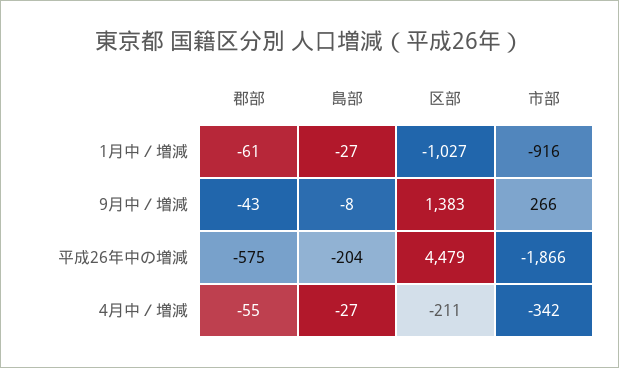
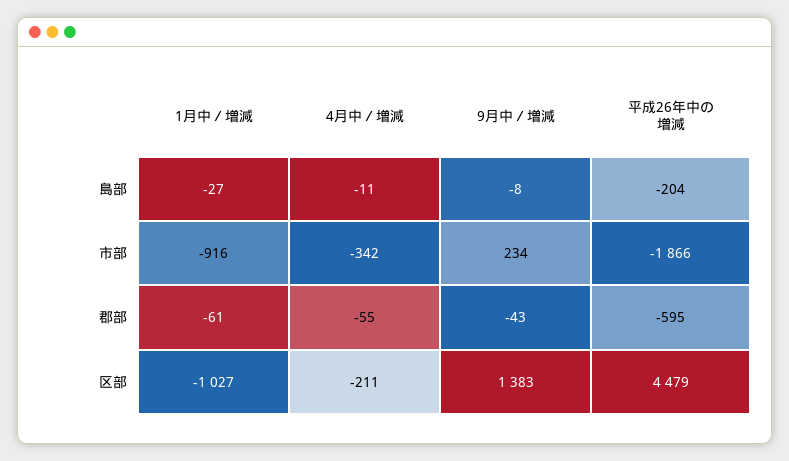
市部, 9月中／増減: 266 -> 234
郡部, 平成26年中の増減: -575 -> -595
島部, 4月中／増減: -27 -> -11

